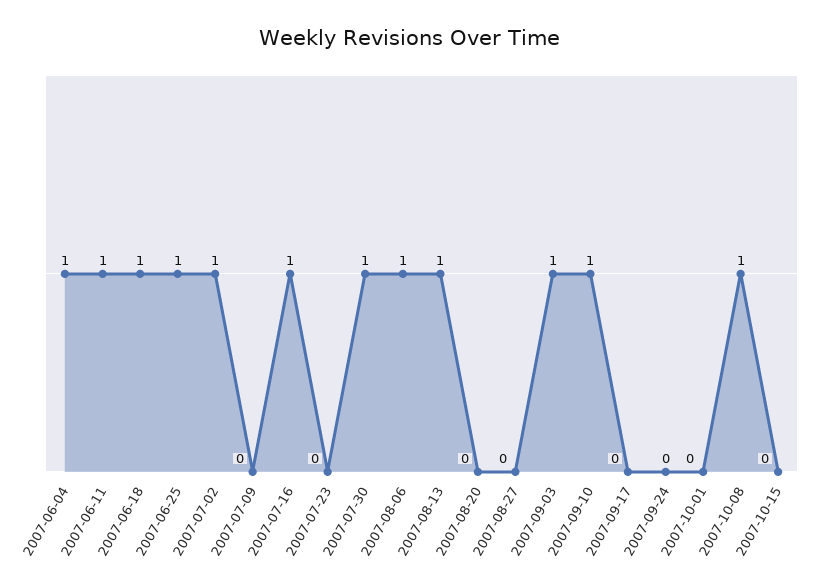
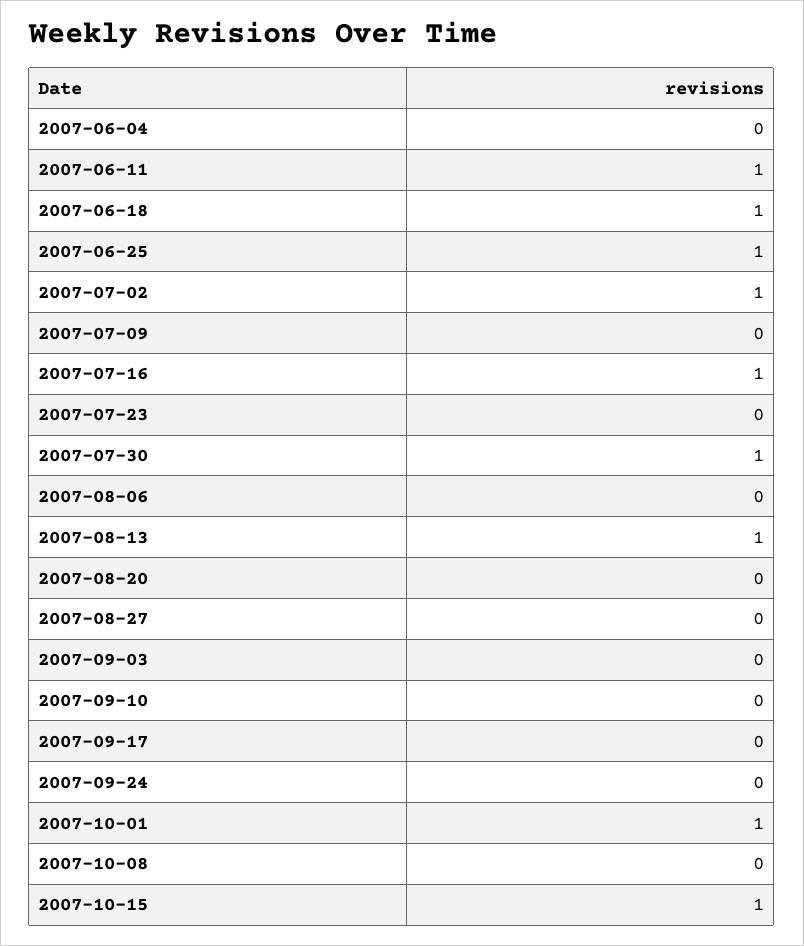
2007-06-04: 1 -> 0
2007-08-06: 1 -> 0
2007-09-03: 1 -> 0
2007-09-10: 1 -> 0
2007-10-01: 0 -> 1
2007-10-08: 1 -> 0
2007-10-15: 0 -> 1

